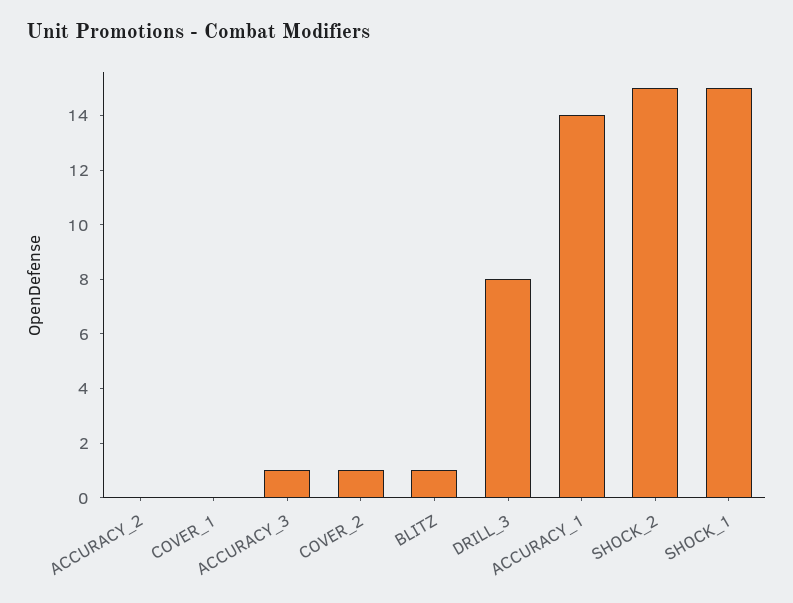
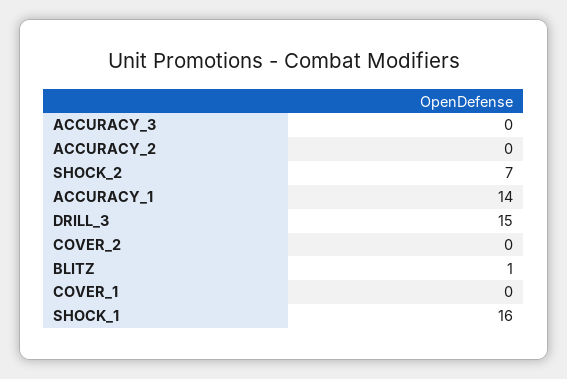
ACCURACY_3: 1 -> 0
COVER_2: 1 -> 0
DRILL_3: 8 -> 15
SHOCK_2: 15 -> 7
SHOCK_1: 15 -> 16

